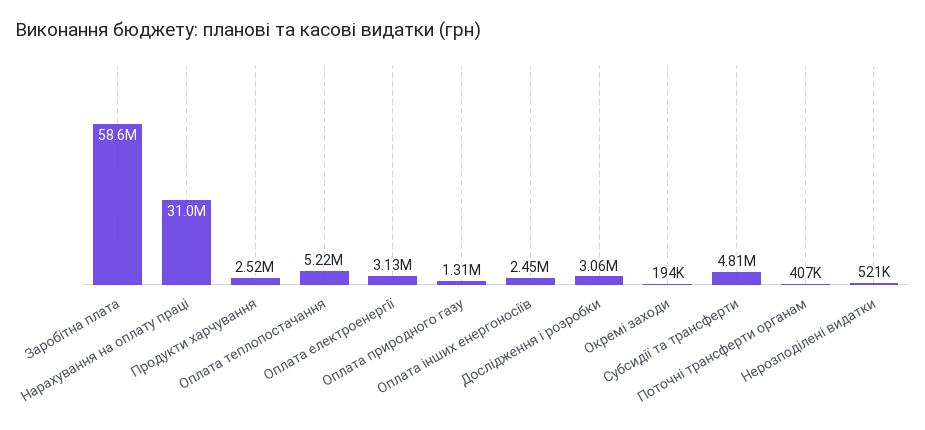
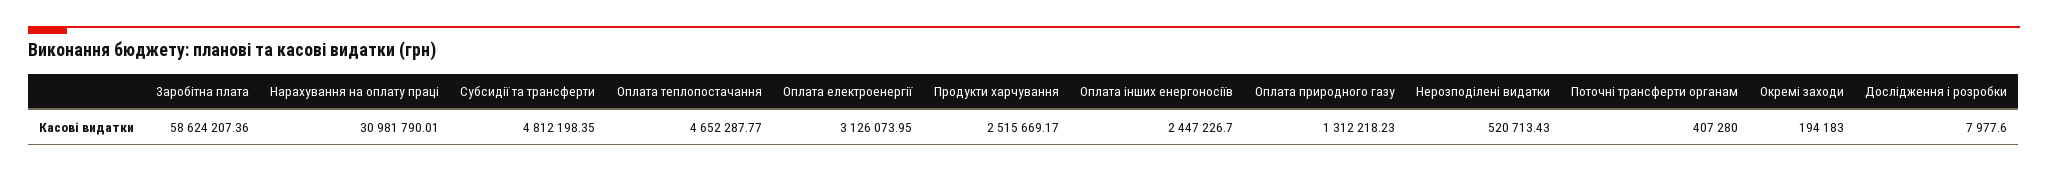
Оплата теплопостачання: 5220000 -> 4652287.77
Дослідження і розробки: 3060000 -> 7977.6

